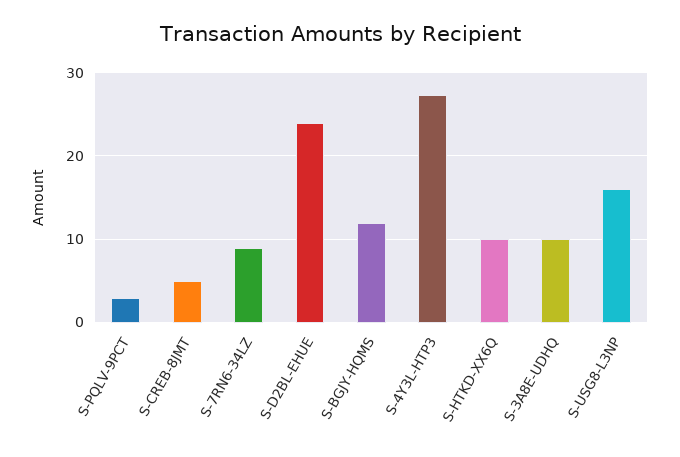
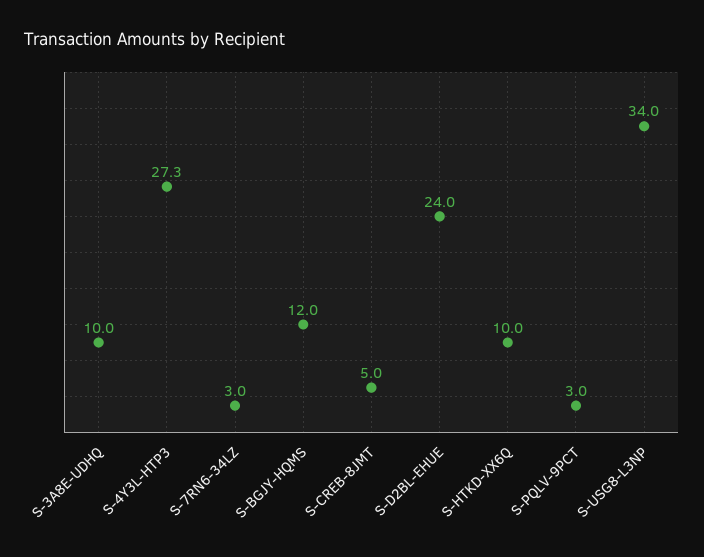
S-7RN6-34LZ: 9 -> 3
S-USG8-L3NP: 16 -> 34

